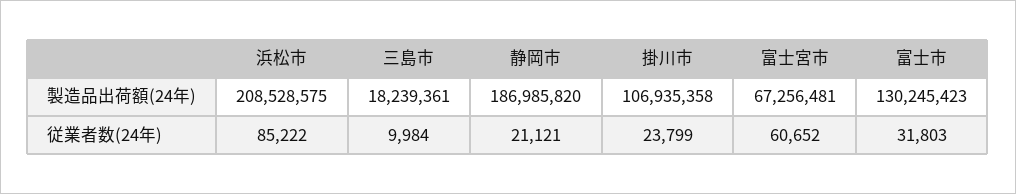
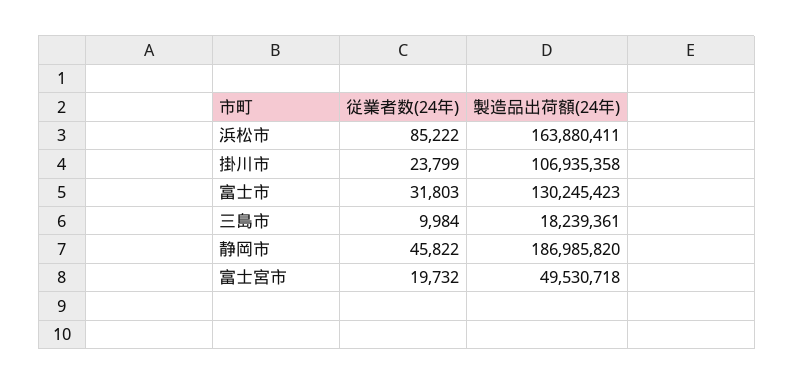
浜松市, 製造品出荷額(24年): 208528575 -> 163880411
富士宮市, 製造品出荷額(24年): 67256481 -> 49530718
静岡市, 従業者数(24年): 21121 -> 45822
富士宮市, 従業者数(24年): 60652 -> 19732

